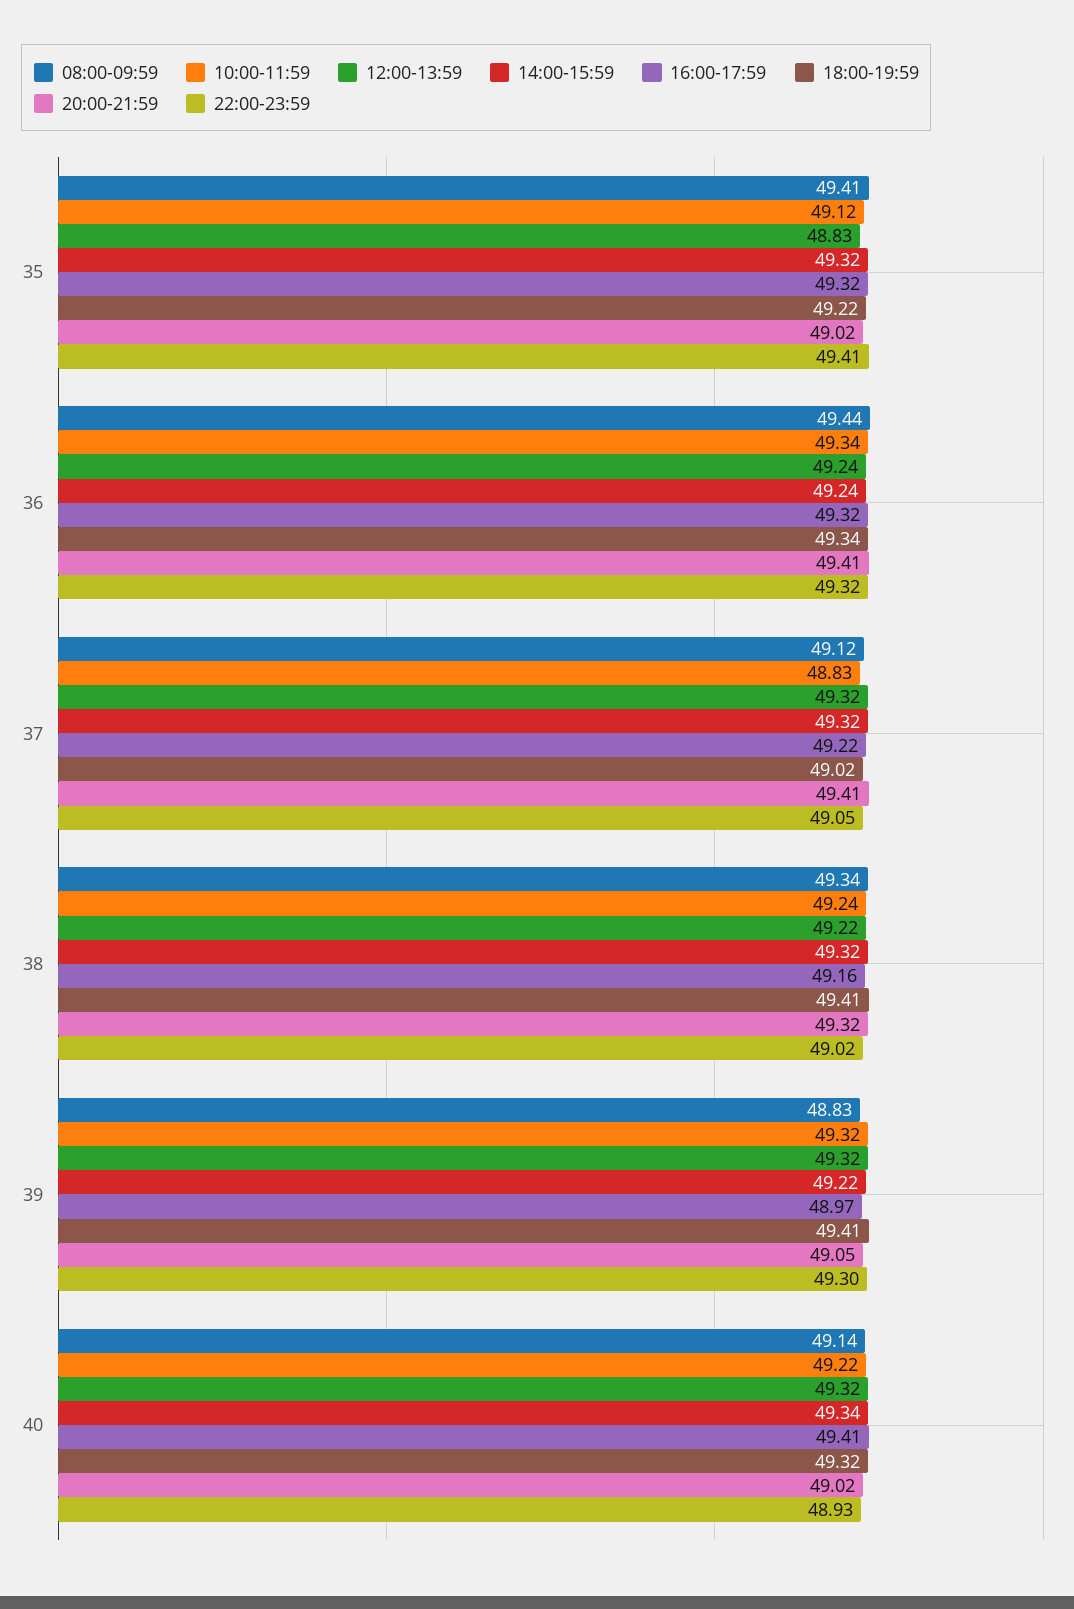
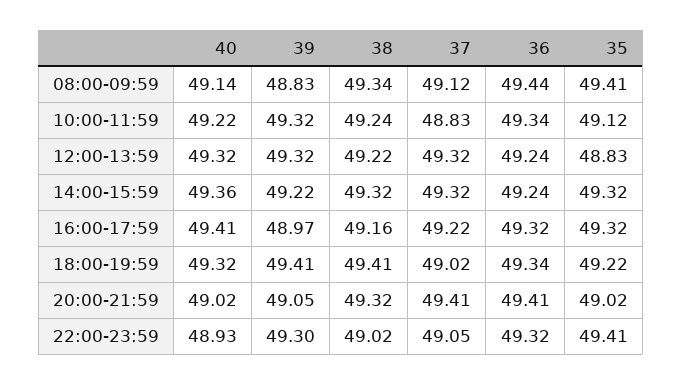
14:00-15:59, 40: 49.34 -> 49.36

